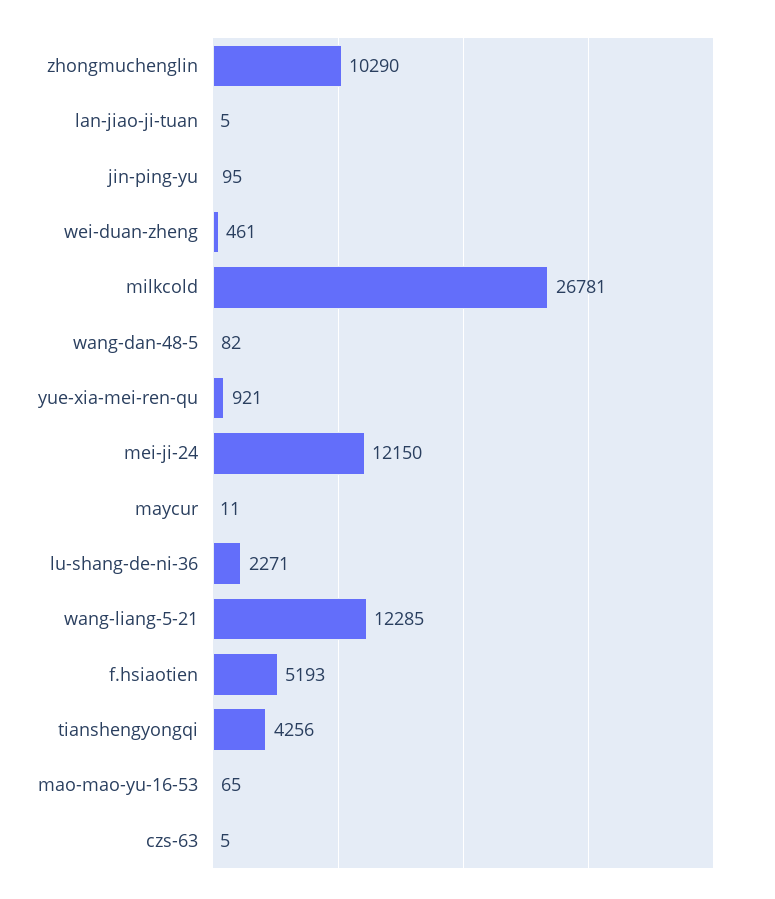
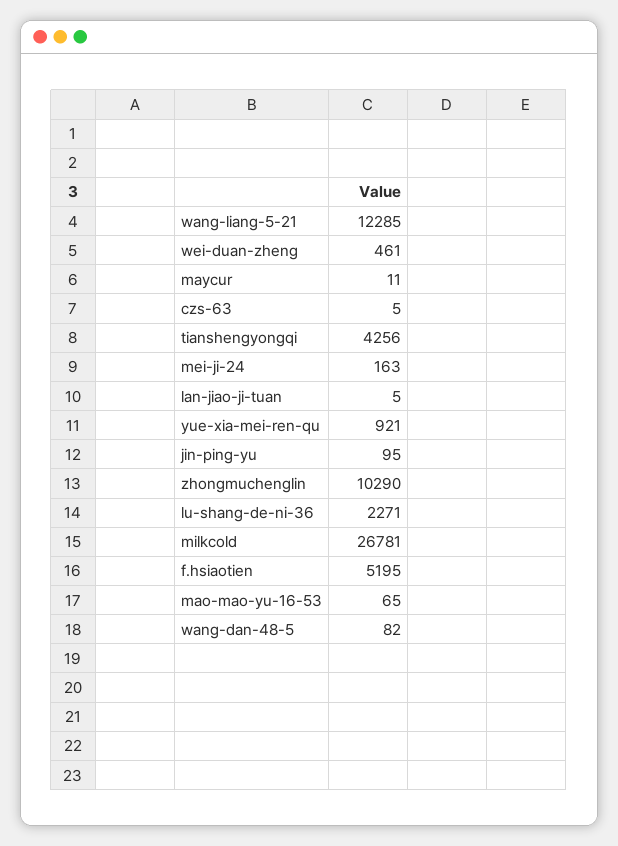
mei-ji-24: 12150 -> 163
f.hsiaotien: 5193 -> 5195

